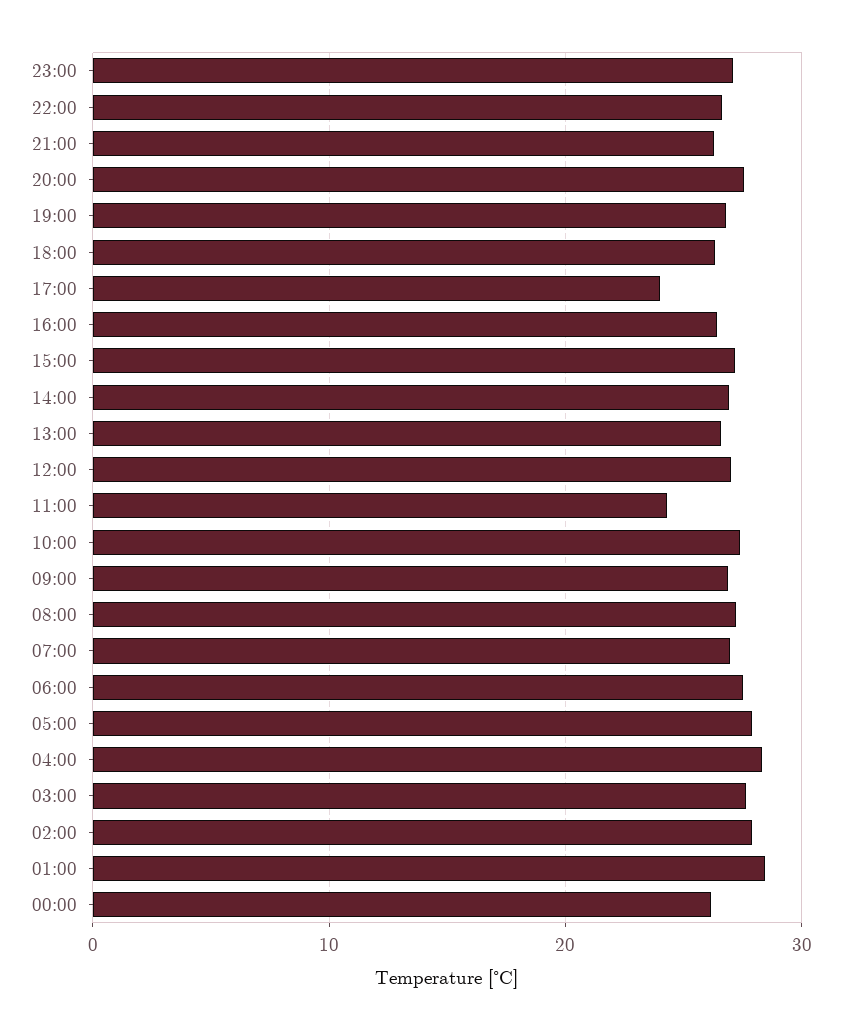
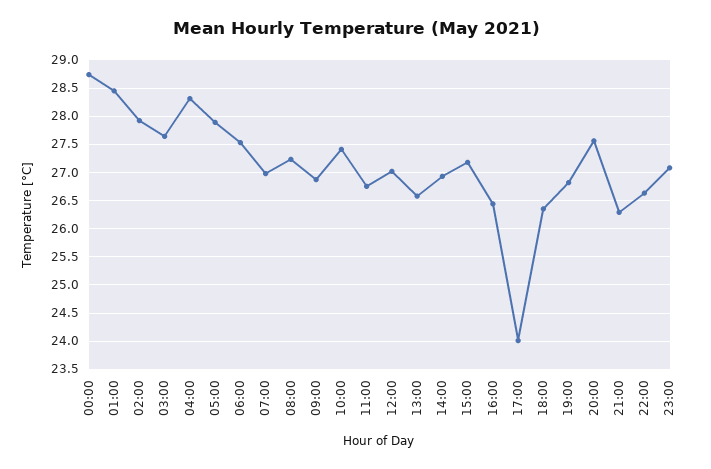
11:00: 24 -> 26.75
00:00: 26 -> 28.75

